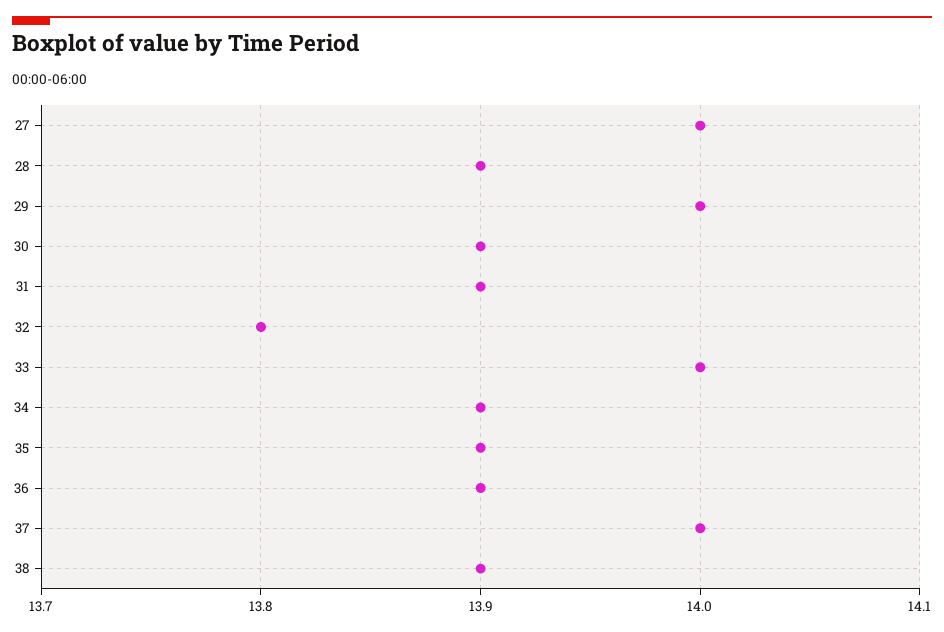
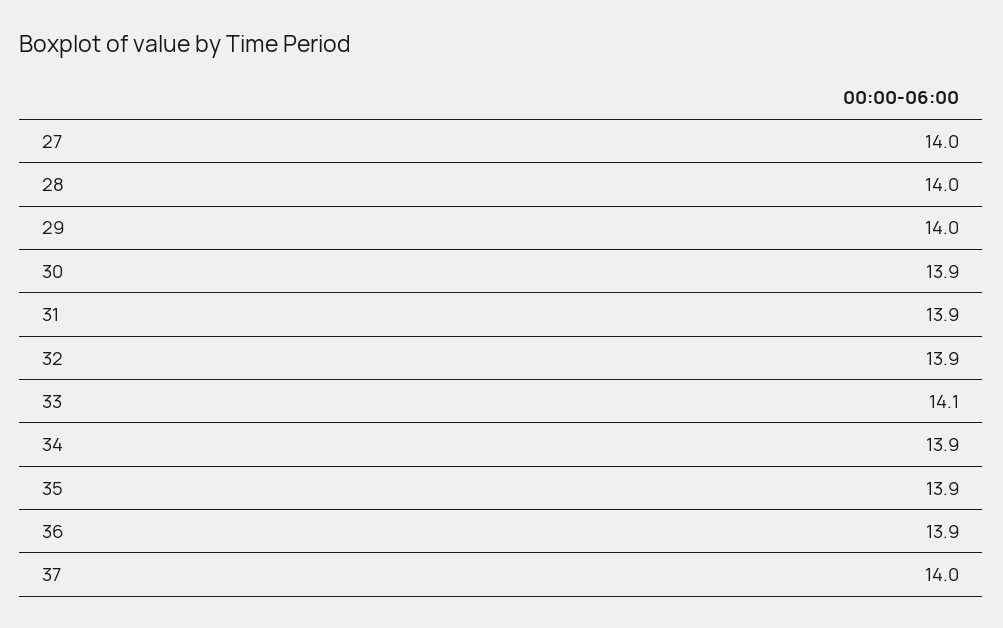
28: 13.9 -> 14
32: 13.8 -> 13.9
33: 14 -> 14.1
38: 13.9 -> none

